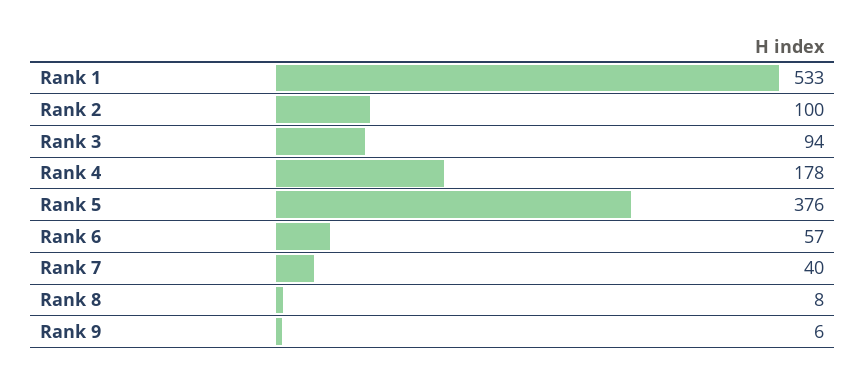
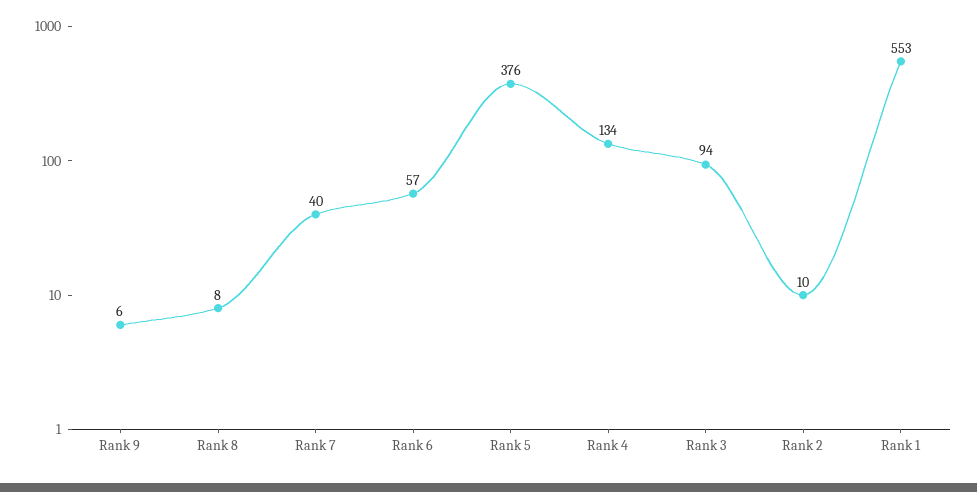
Rank 1: 533 -> 553
Rank 2: 100 -> 10
Rank 4: 178 -> 134

